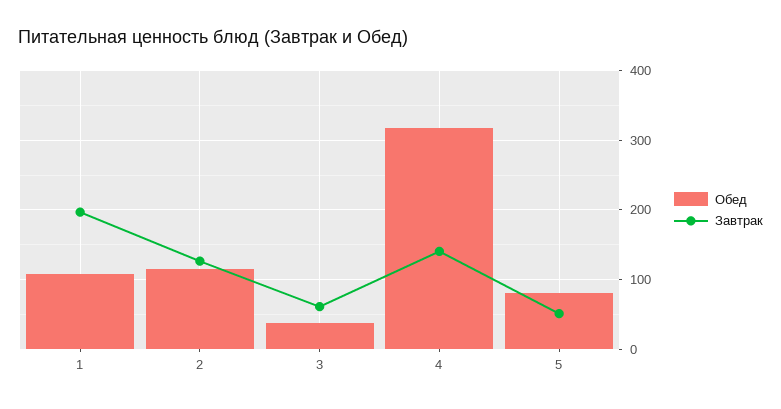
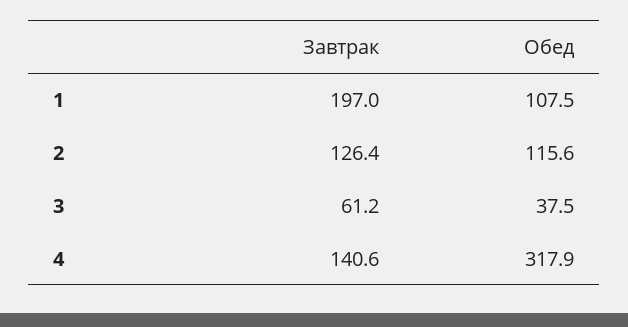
Обед, 5: 80 -> none
Завтрак, 5: 50 -> none

